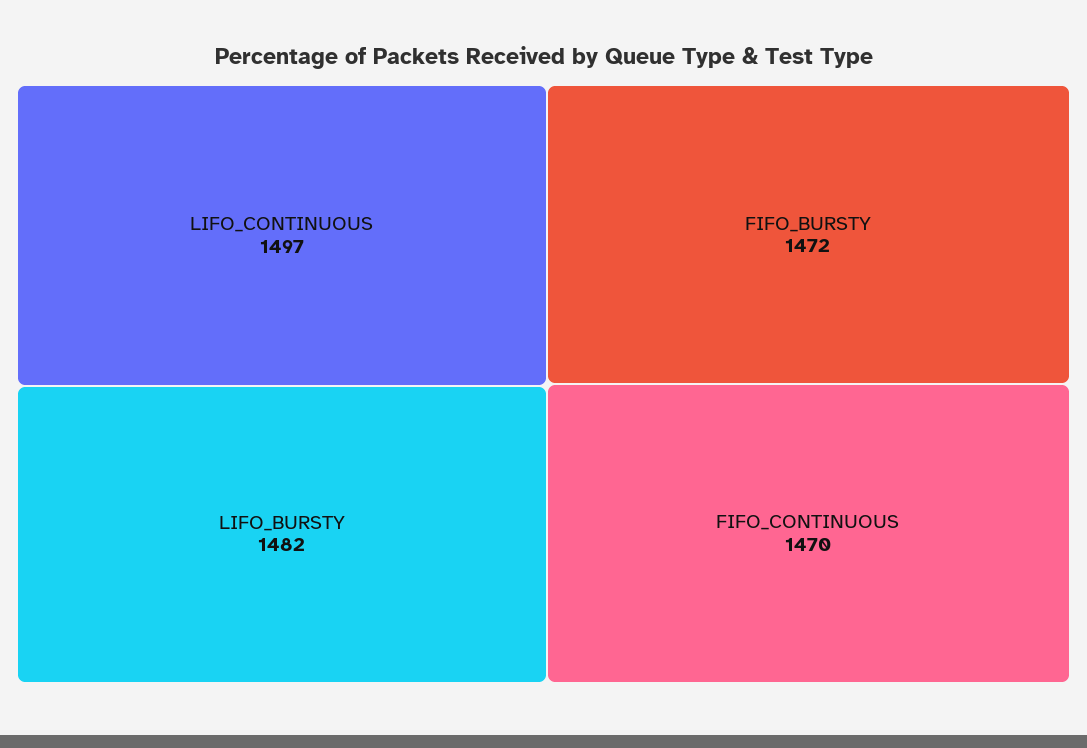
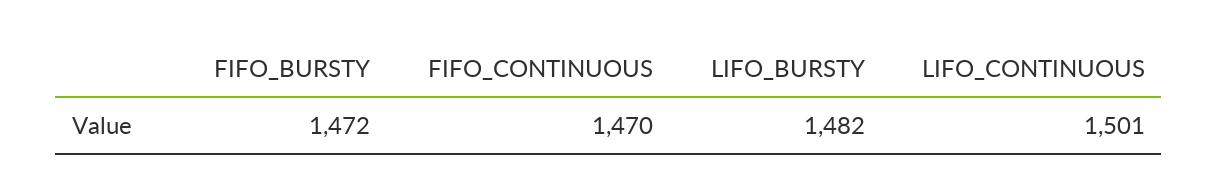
LIFO_CONTINUOUS: 1497 -> 1501

